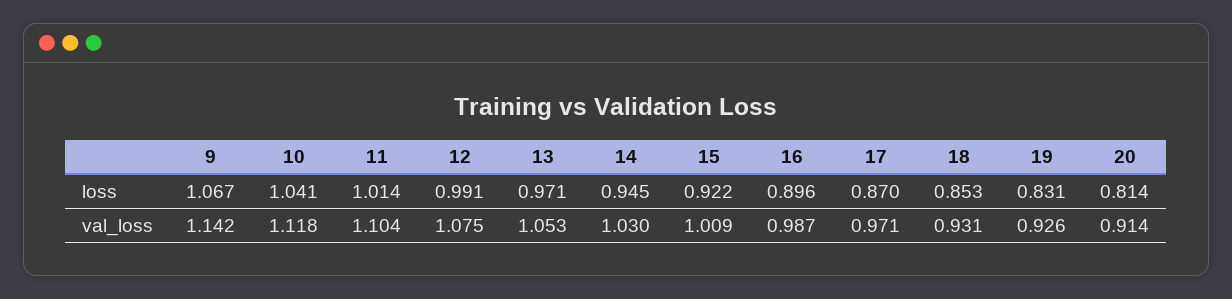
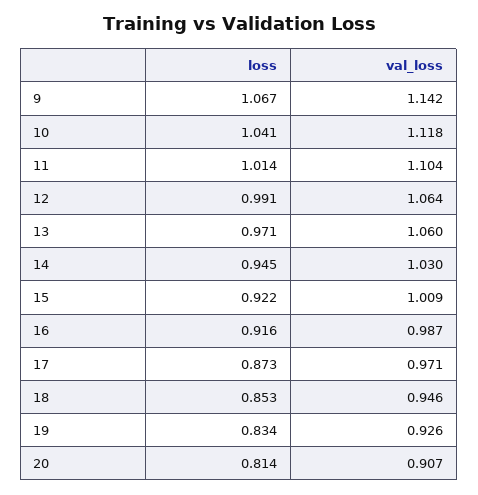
16, loss: 0.896 -> 0.916
17, loss: 0.87 -> 0.873
19, loss: 0.831 -> 0.834
12, val_loss: 1.075 -> 1.064
13, val_loss: 1.053 -> 1.06
18, val_loss: 0.931 -> 0.946
20, val_loss: 0.914 -> 0.907

